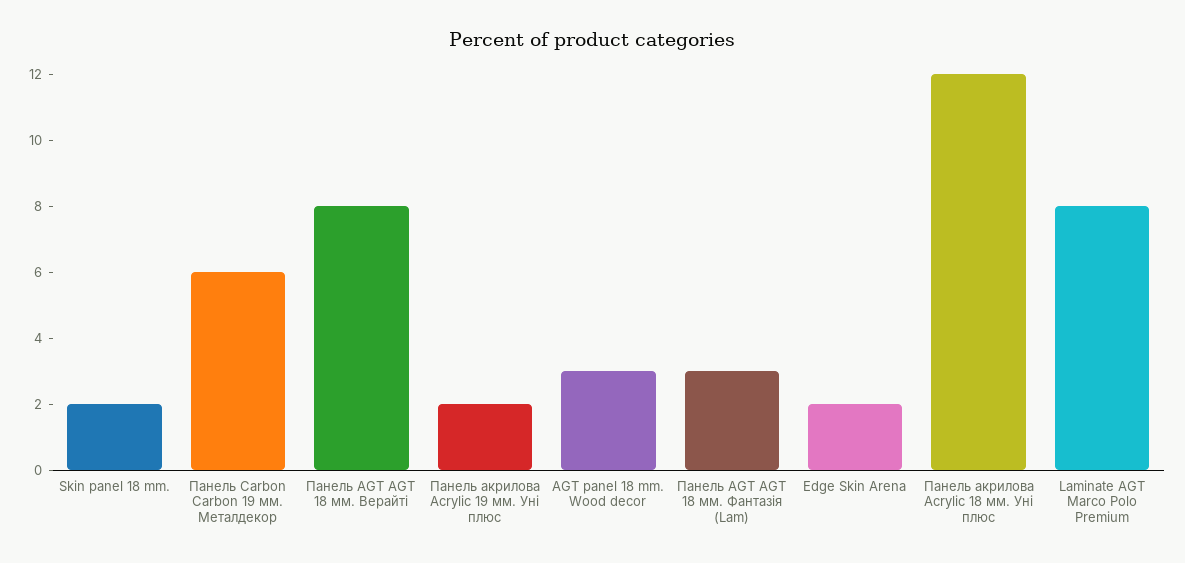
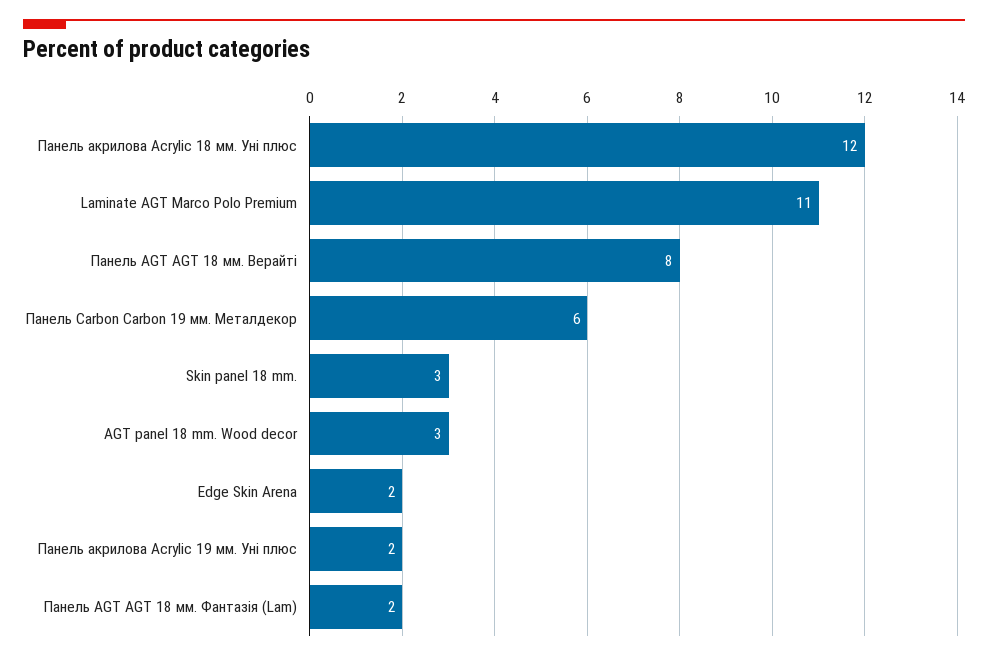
Skin panel 18 mm.: 2 -> 3
Панель AGT AGT 18 мм. Фантазія (Lam): 3 -> 2
Laminate AGT Marco Polo Premium: 8 -> 11

